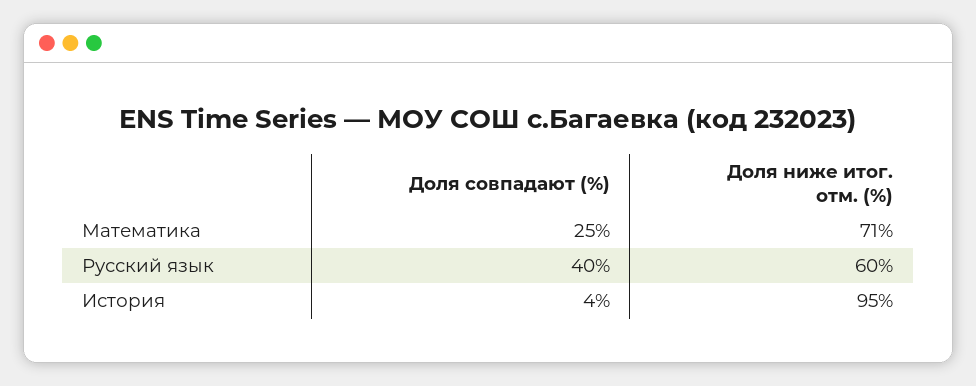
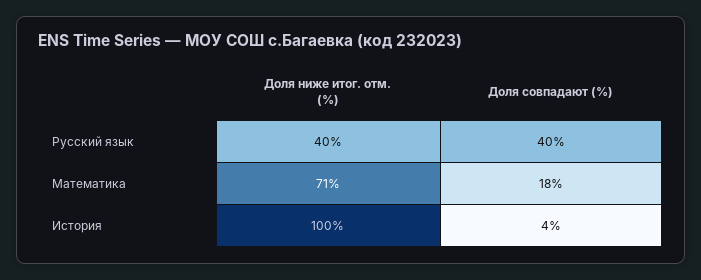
Доля совпадают (%), Математика: 25 -> 18
Доля ниже итог. отм. (%), Русский язык: 60 -> 40
Доля ниже итог. отм. (%), История: 95 -> 100

